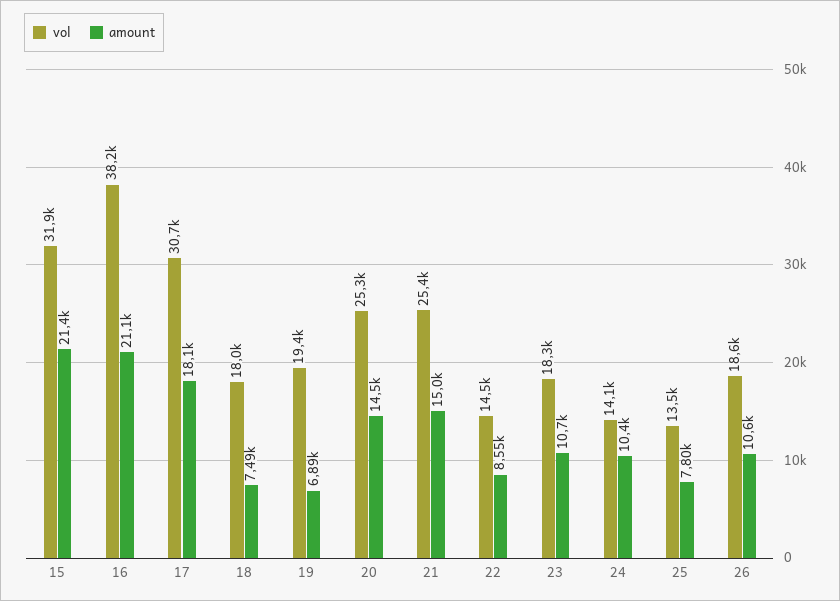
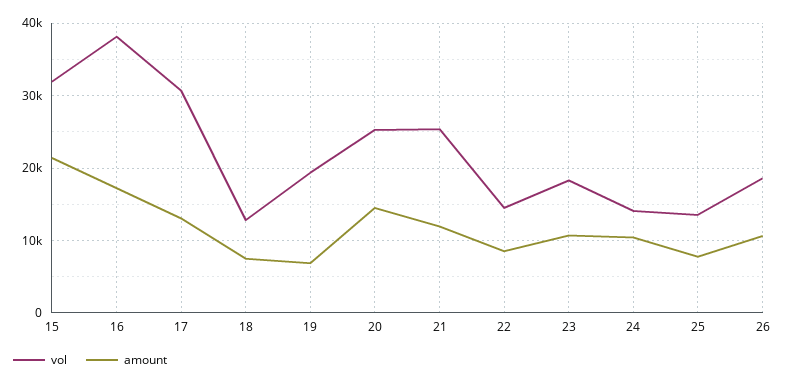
amount, 16: 21100 -> 17000
amount, 17: 18100 -> 13000
vol, 18: 18000 -> 13000
amount, 21: 15000 -> 12000

